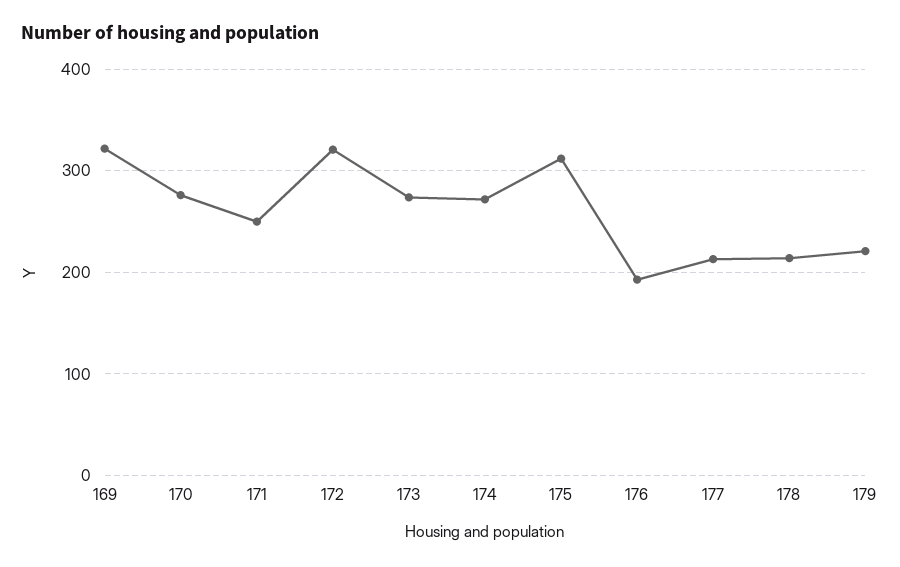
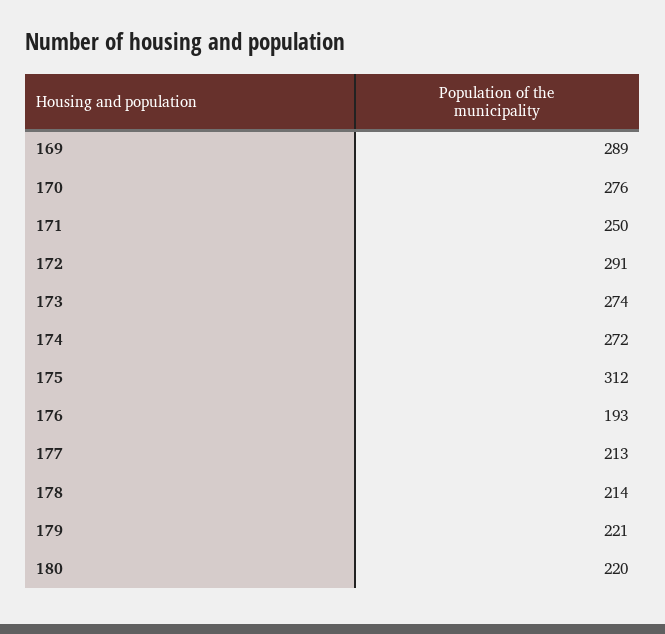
169: 320 -> 289
172: 320 -> 291
180: none -> 220

